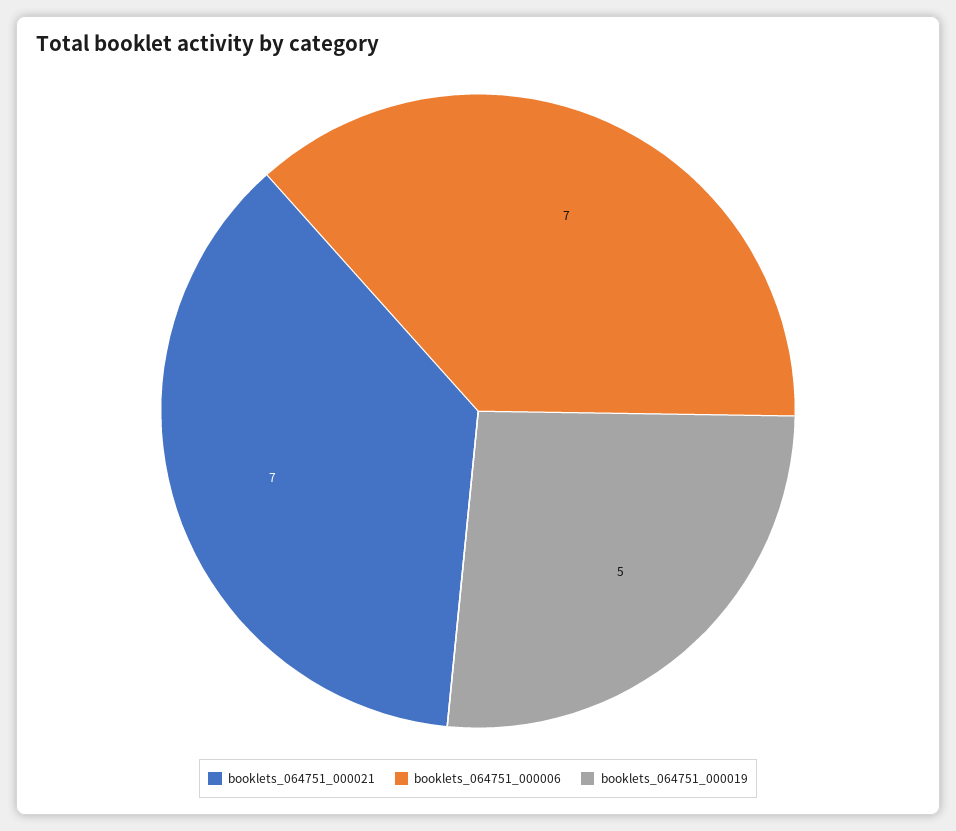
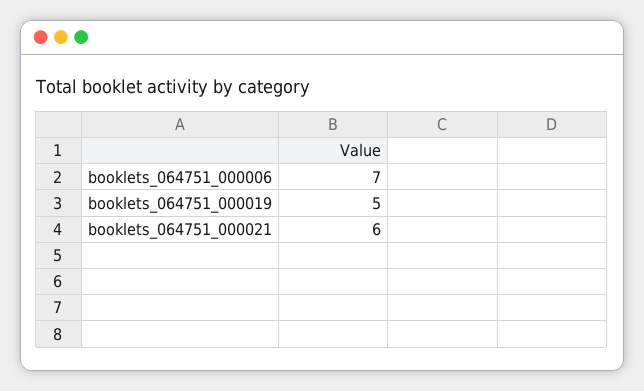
booklets_064751_000021: 7 -> 6

